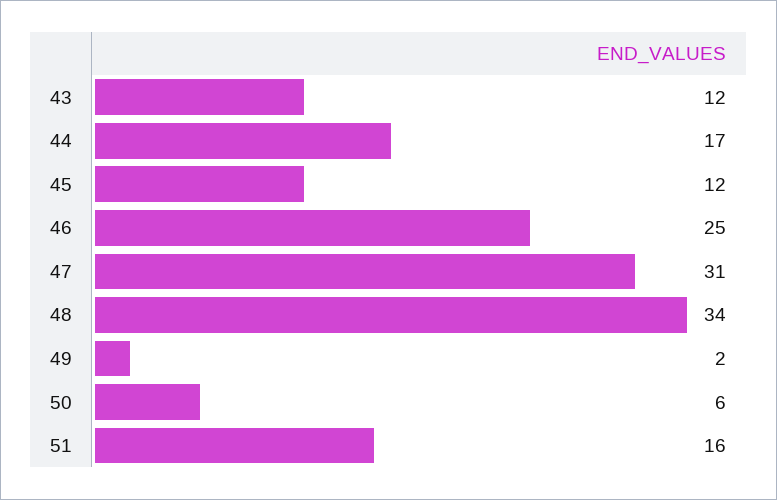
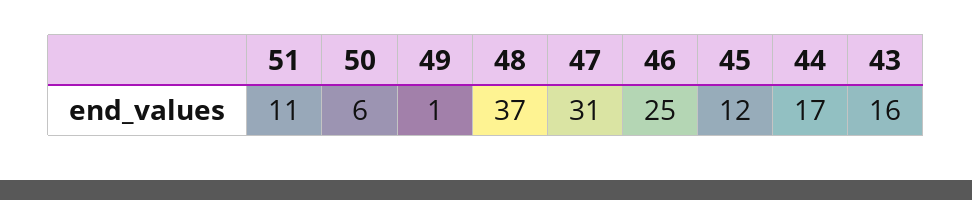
43: 12 -> 16
48: 34 -> 37
49: 2 -> 1
51: 16 -> 11

